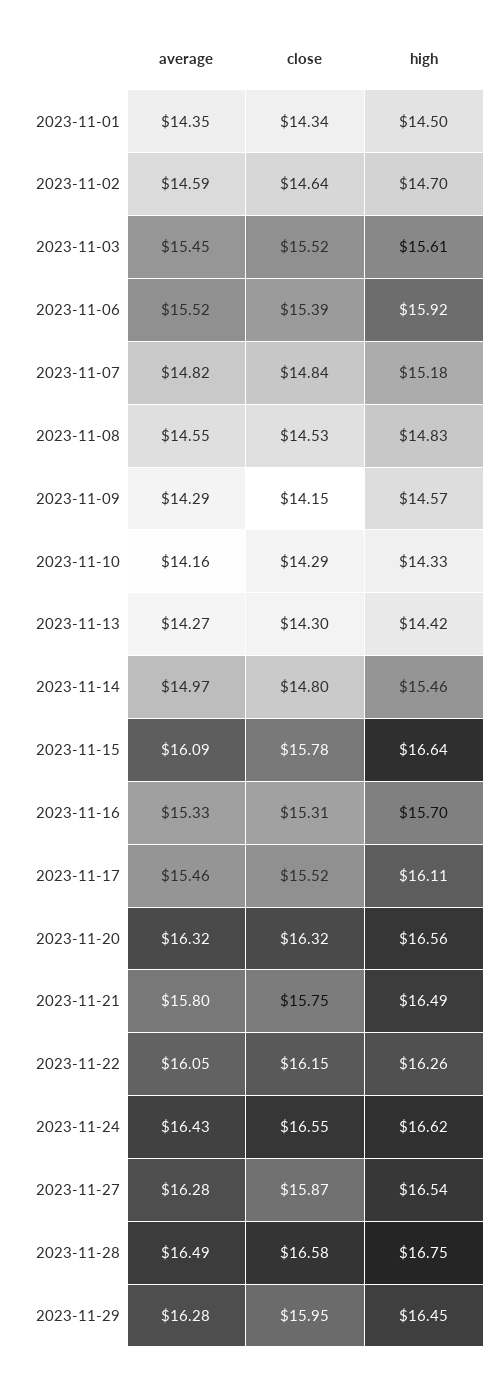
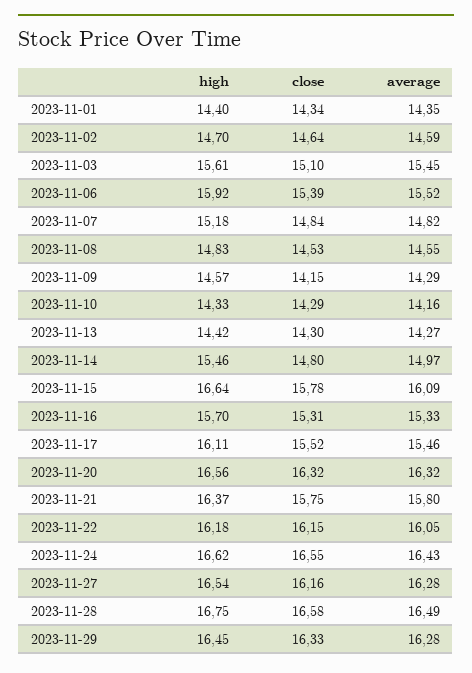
high, 2023-11-01: 14.5 -> 14.4
close, 2023-11-03: 15.52 -> 15.1
high, 2023-11-21: 16.49 -> 16.37
high, 2023-11-22: 16.26 -> 16.18
close, 2023-11-27: 15.87 -> 16.16
close, 2023-11-29: 15.95 -> 16.33

